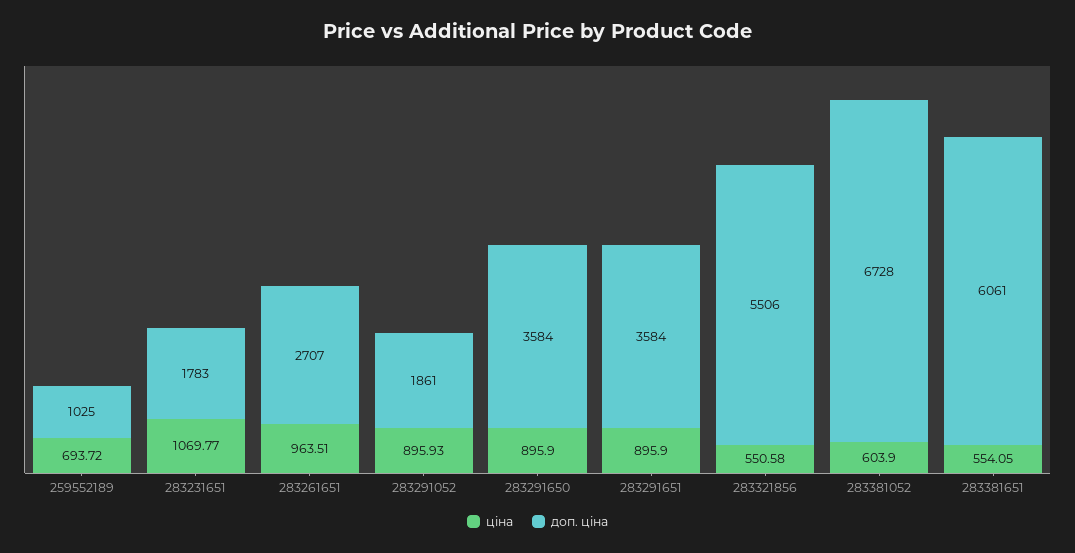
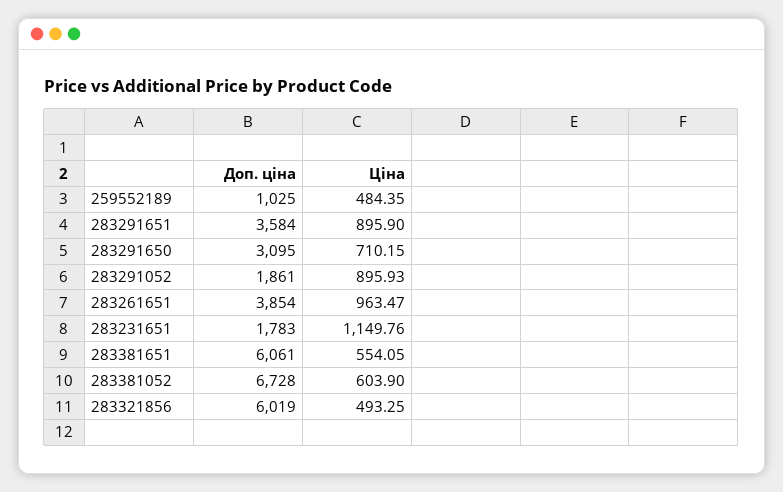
ціна, 259552189: 693.72 -> 484.35
ціна, 283231651: 1069.77 -> 1149.76
ціна, 283261651: 963.51 -> 963.47
доп. ціна, 283261651: 2707 -> 3854
ціна, 283291650: 895.9 -> 710.15
доп. ціна, 283291650: 3584 -> 3095
ціна, 283321856: 550.58 -> 493.25
доп. ціна, 283321856: 5506 -> 6019

